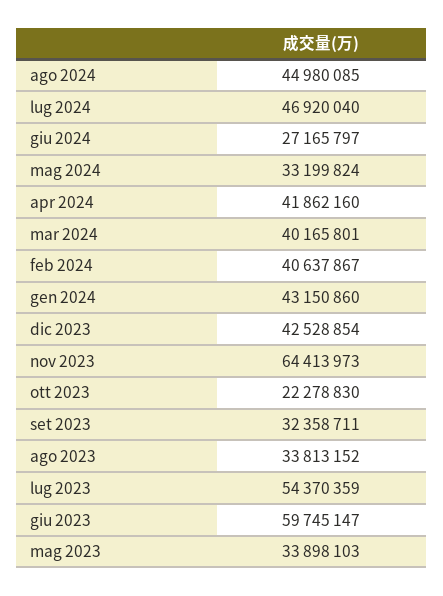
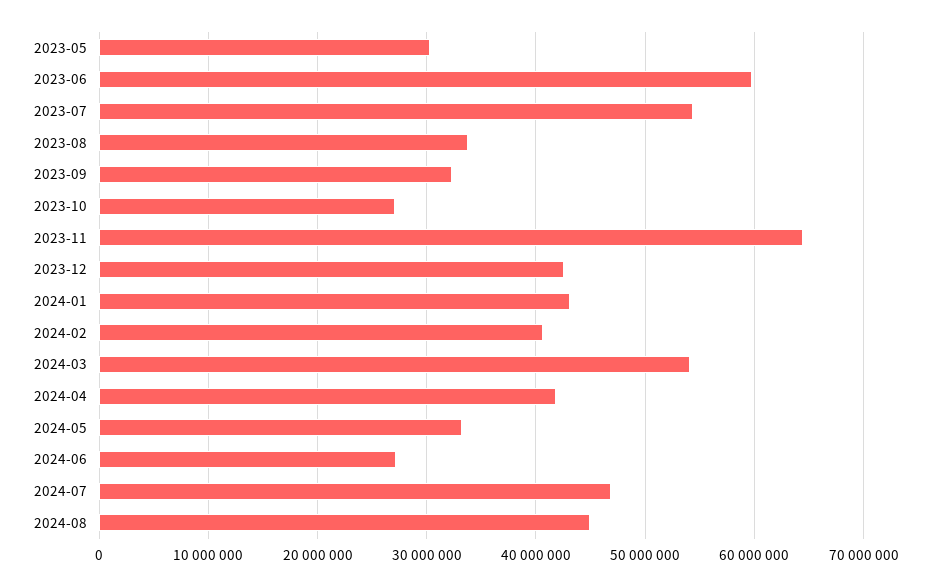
mar 2024: 40165801 -> 54000000
ott 2023: 22278830 -> 27000000
mag 2023: 33898103 -> 30000000

